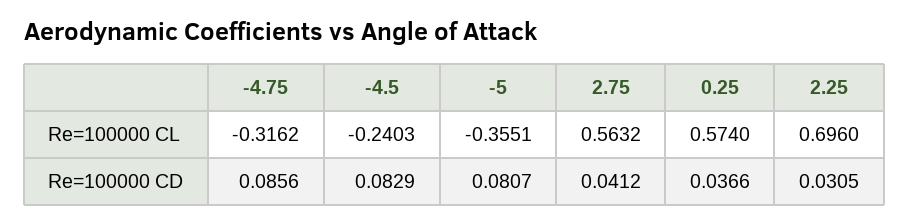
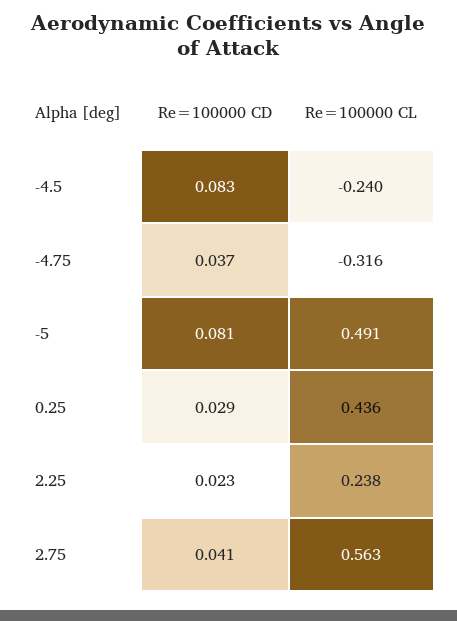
-5, Re=100000 CL: -0.3551 -> 0.491
0.25, Re=100000 CL: 0.574 -> 0.436
2.25, Re=100000 CL: 0.696 -> 0.238
-4.75, Re=100000 CD: 0.0856 -> 0.037
0.25, Re=100000 CD: 0.0366 -> 0.029
2.25, Re=100000 CD: 0.0305 -> 0.023

